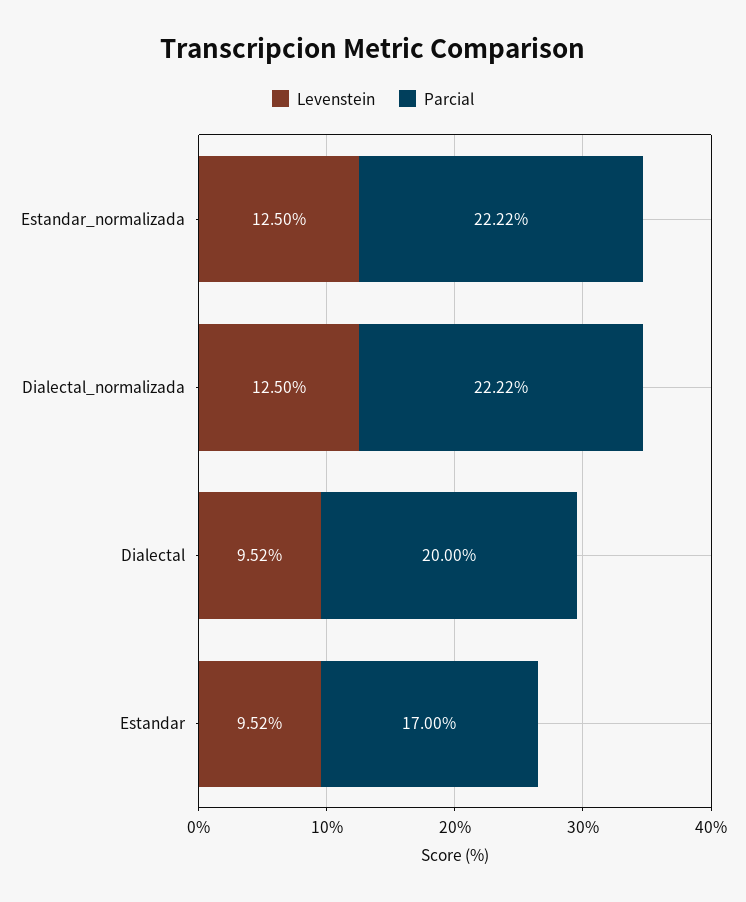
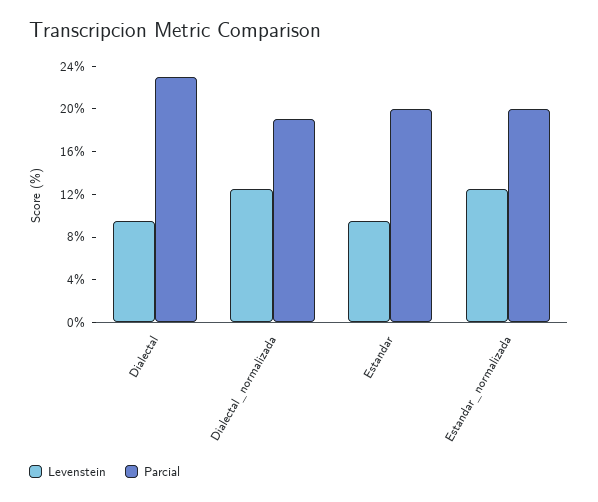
Parcial, Estandar_normalizada: 22.22 -> 20
Parcial, Dialectal_normalizada: 22.22 -> 19
Parcial, Dialectal: 20 -> 23
Parcial, Estandar: 17 -> 20

